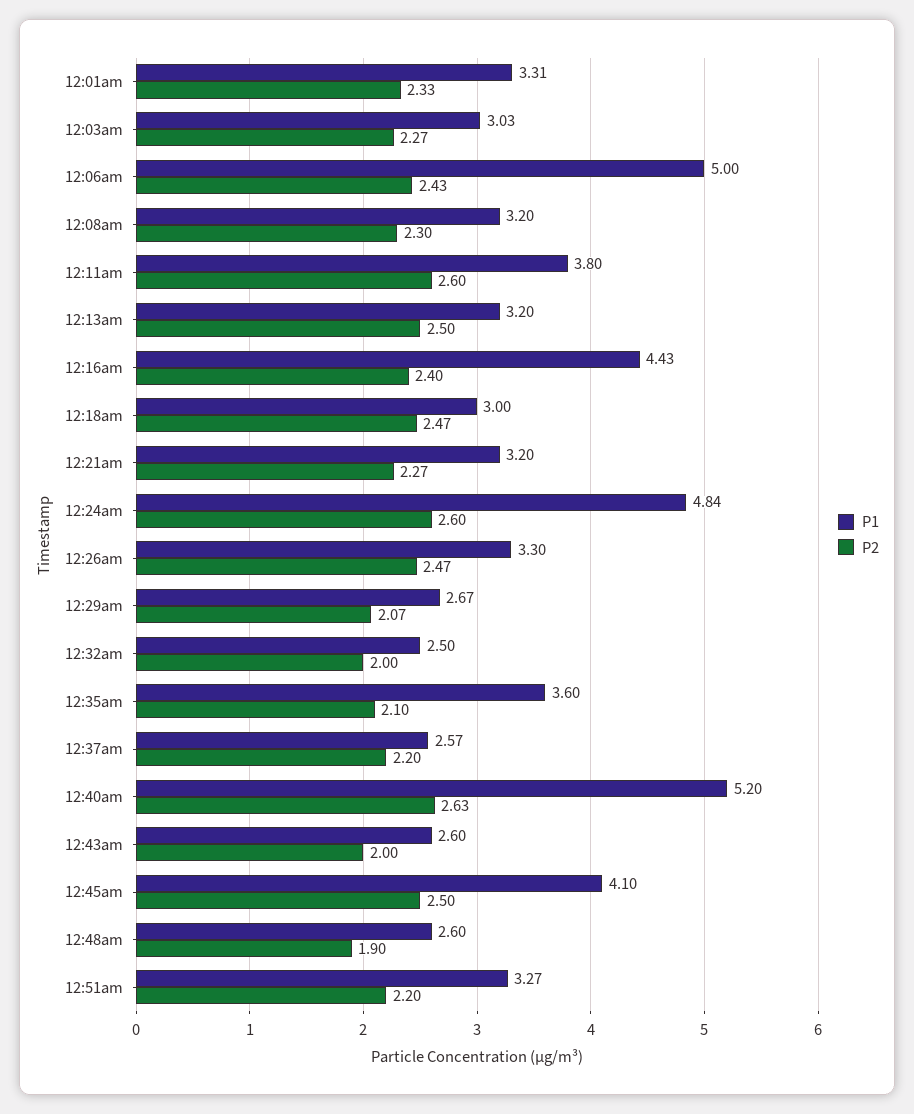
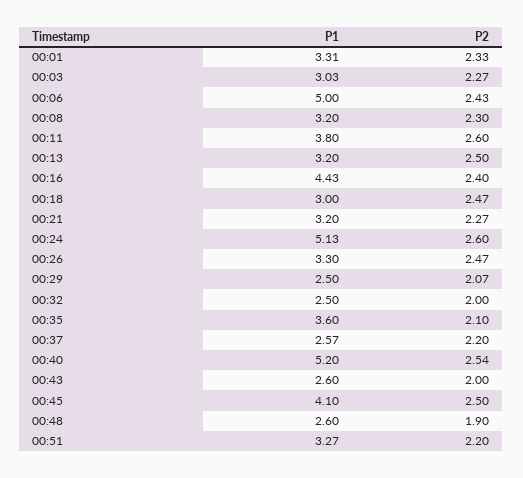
P1, 12:24am: 4.84 -> 5.13
P1, 12:29am: 2.67 -> 2.5
P2, 12:40am: 2.63 -> 2.54

